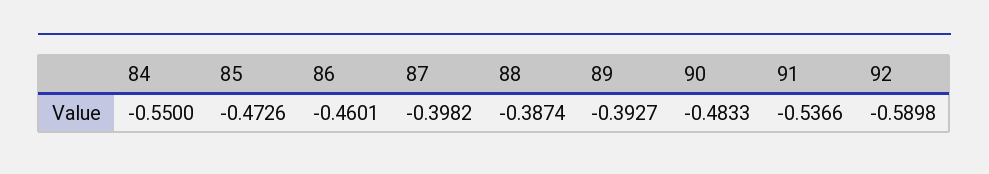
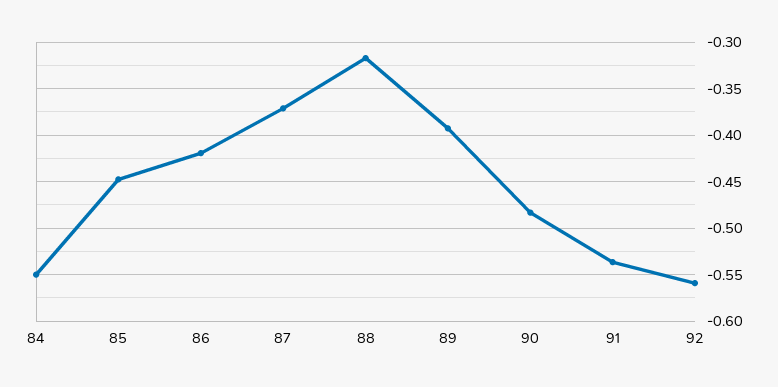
85: -0.4726 -> -0.45
86: -0.4601 -> -0.42
87: -0.3982 -> -0.37
88: -0.3874 -> -0.32
92: -0.5898 -> -0.56

